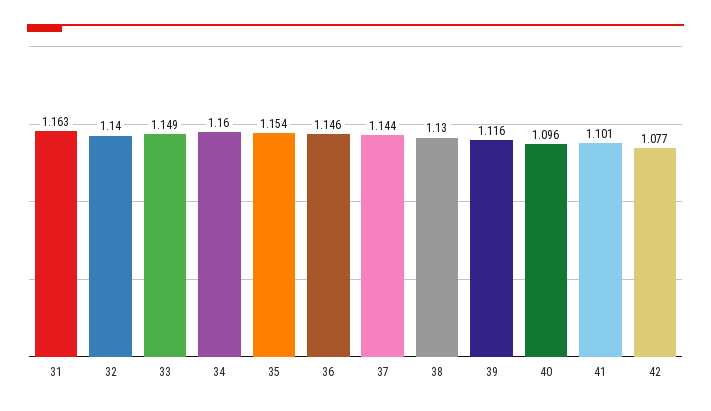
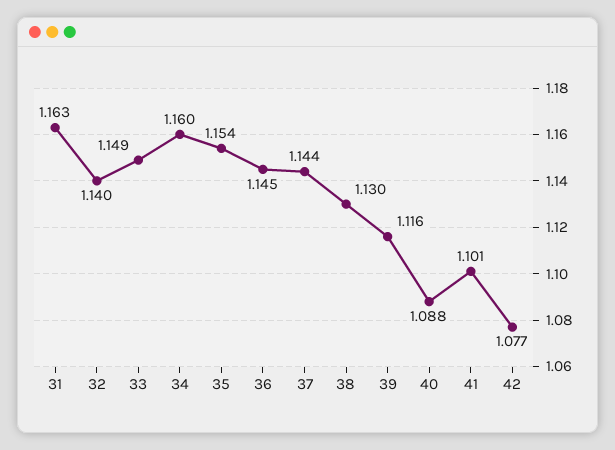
36: 1.146 -> 1.145
40: 1.096 -> 1.088

